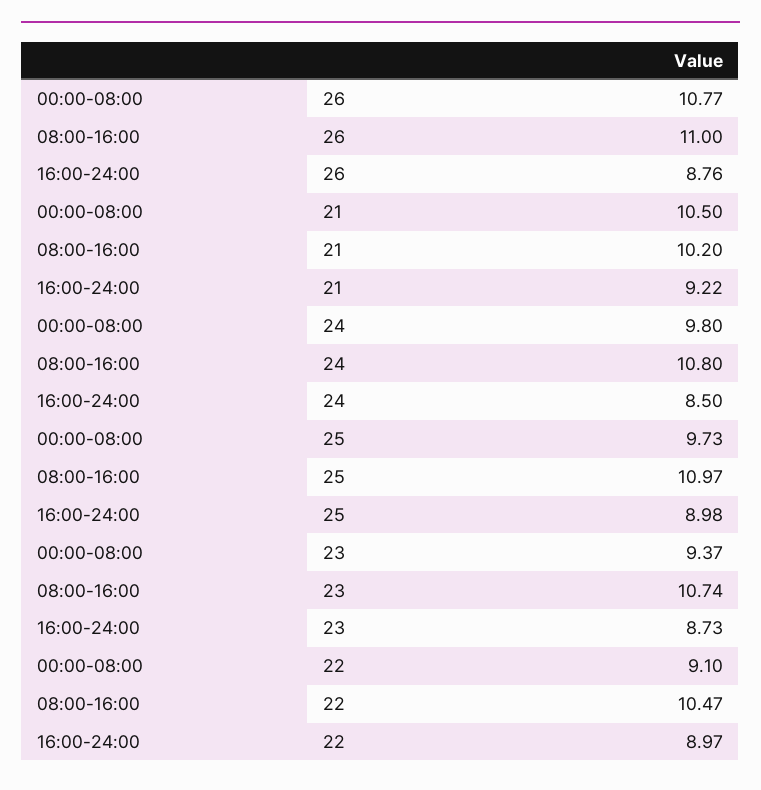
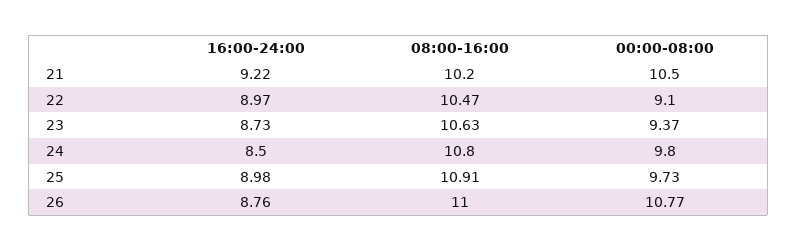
08:00-16:00, 25: 10.97 -> 10.91
08:00-16:00, 23: 10.74 -> 10.63

